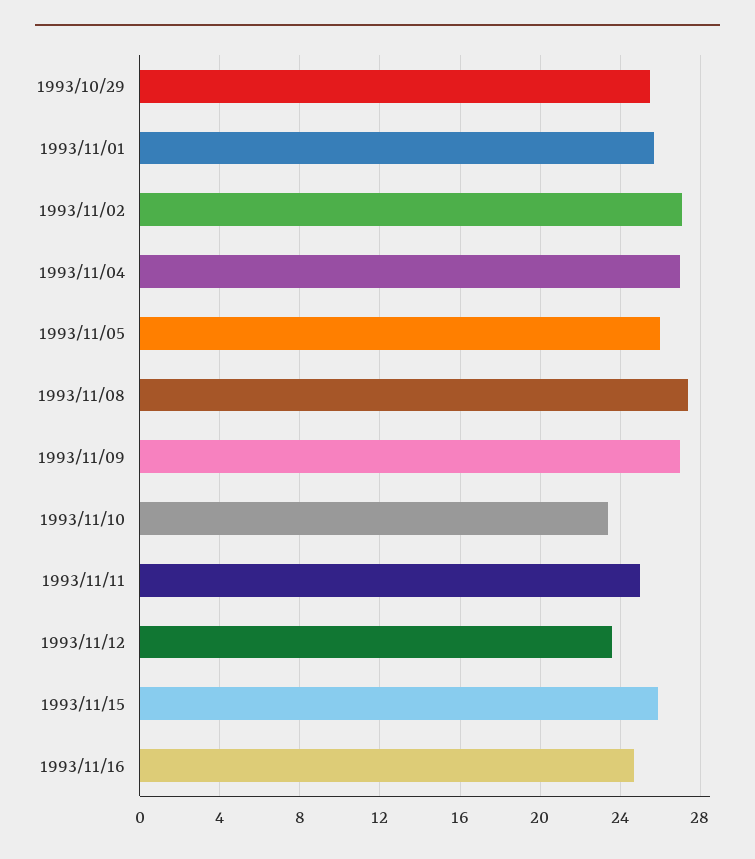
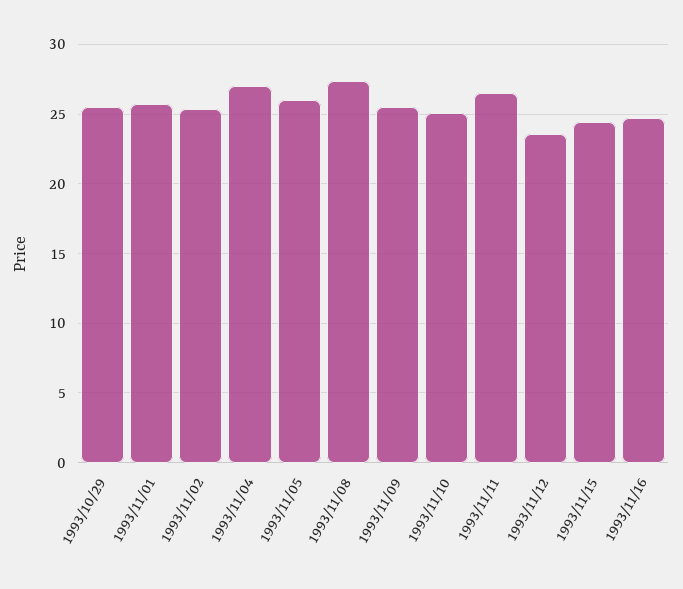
1993/11/02: 27 -> 25.5
1993/11/09: 27 -> 25.5
1993/11/10: 23.5 -> 25
1993/11/11: 25 -> 26.5
1993/11/15: 26 -> 24.5

